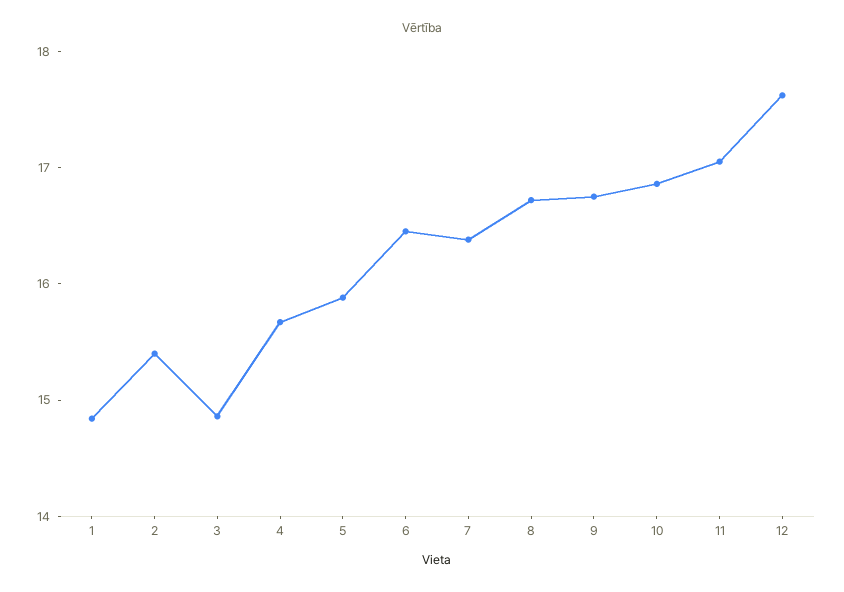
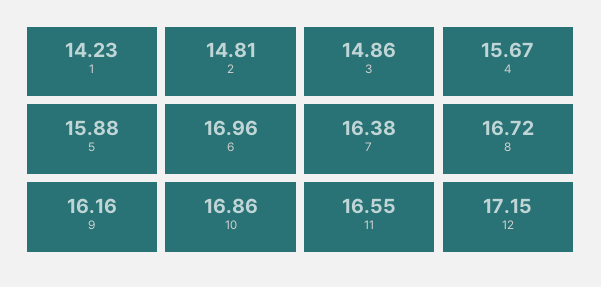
1: 14.8 -> 14.23
2: 15.4 -> 14.81
6: 16.4 -> 16.96
9: 16.8 -> 16.16
11: 17 -> 16.55
12: 17.6 -> 17.15

